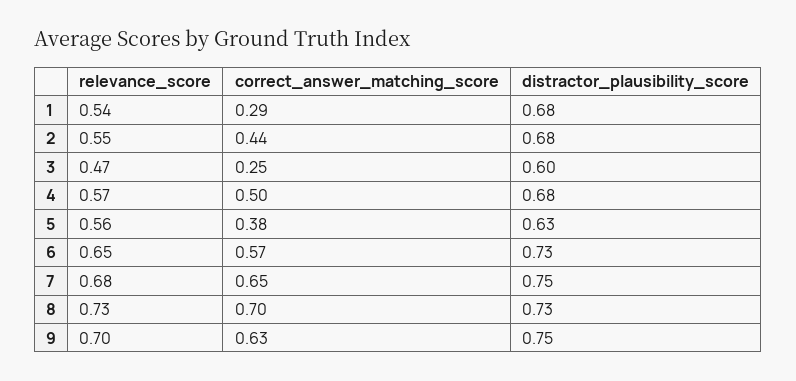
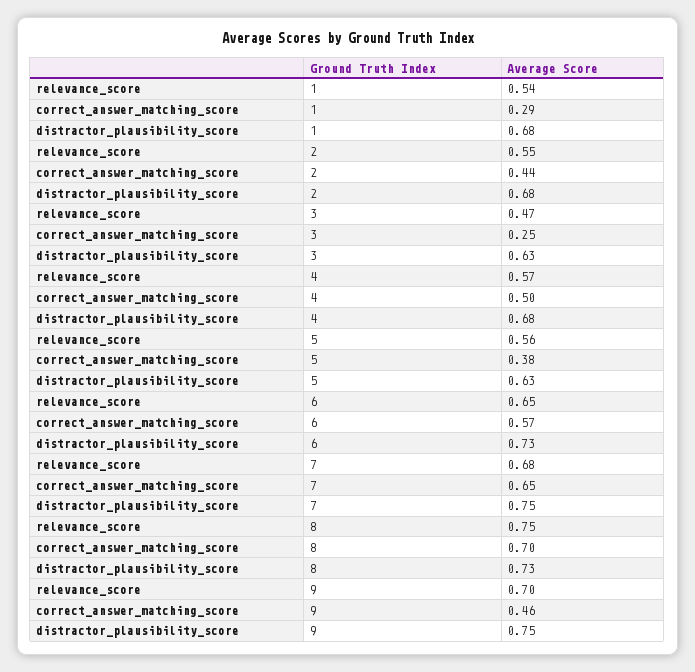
distractor_plausibility_score, 3: 0.6 -> 0.63
relevance_score, 8: 0.73 -> 0.75
correct_answer_matching_score, 9: 0.63 -> 0.46

